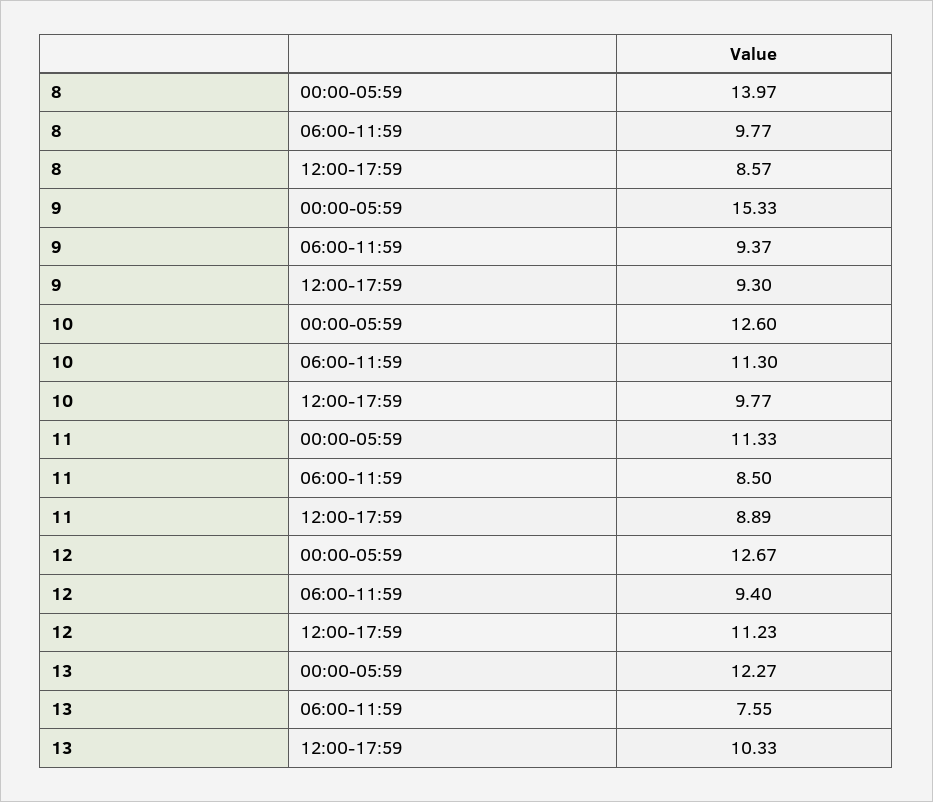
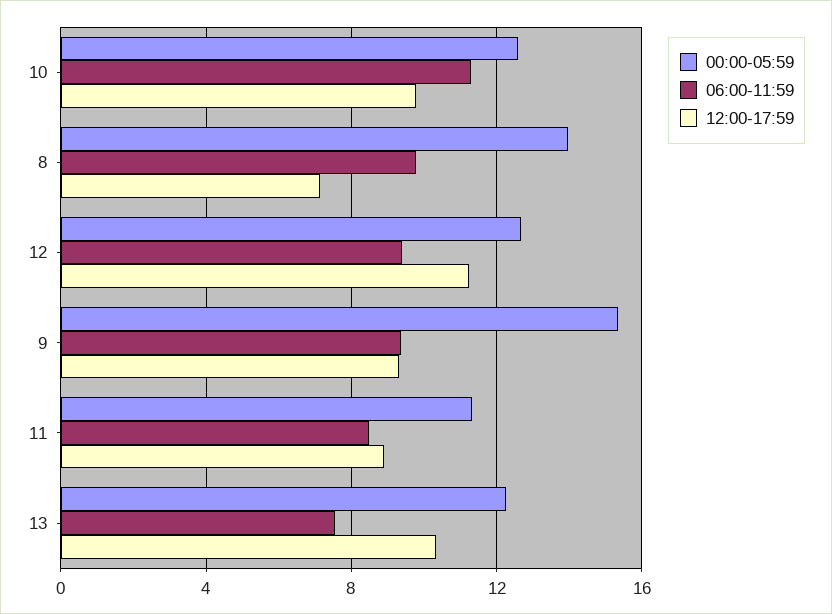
12:00-17:59, 8: 8.57 -> 7

